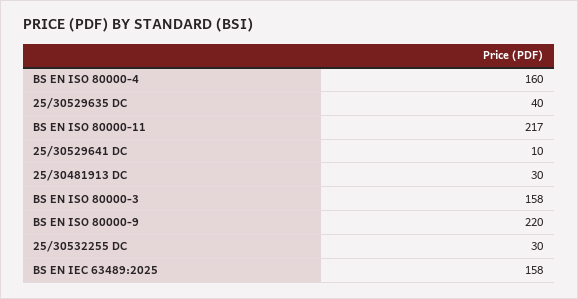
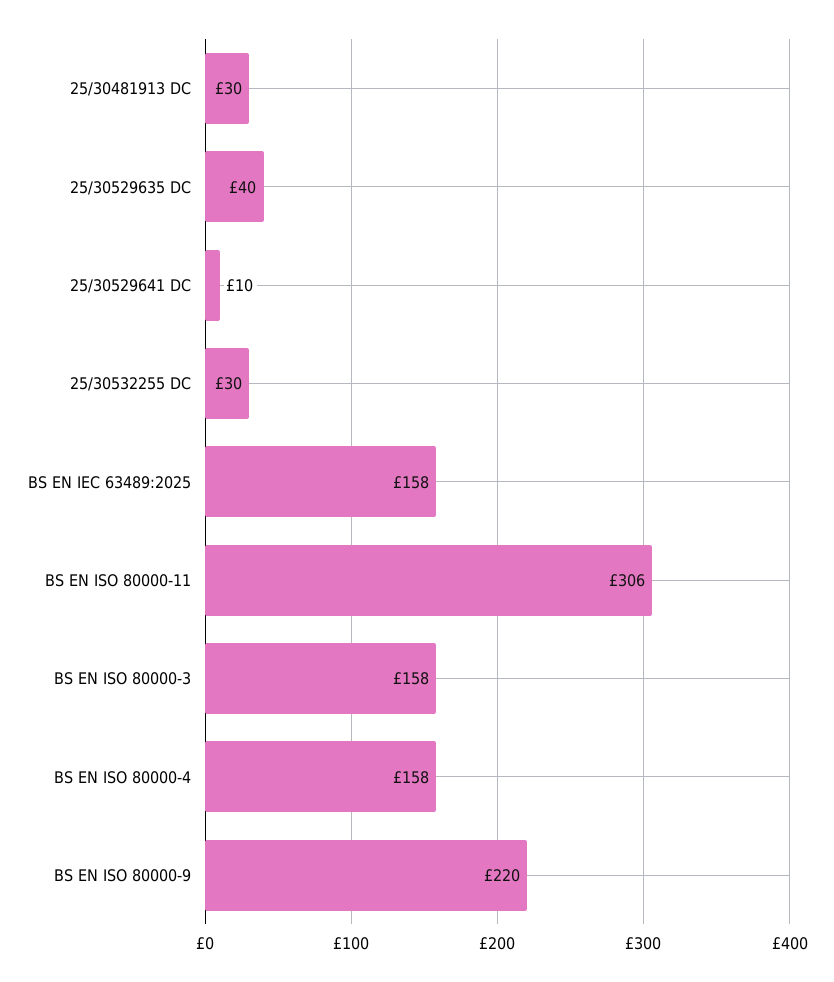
BS EN ISO 80000-4: 160 -> 158
BS EN ISO 80000-11: 217 -> 306

